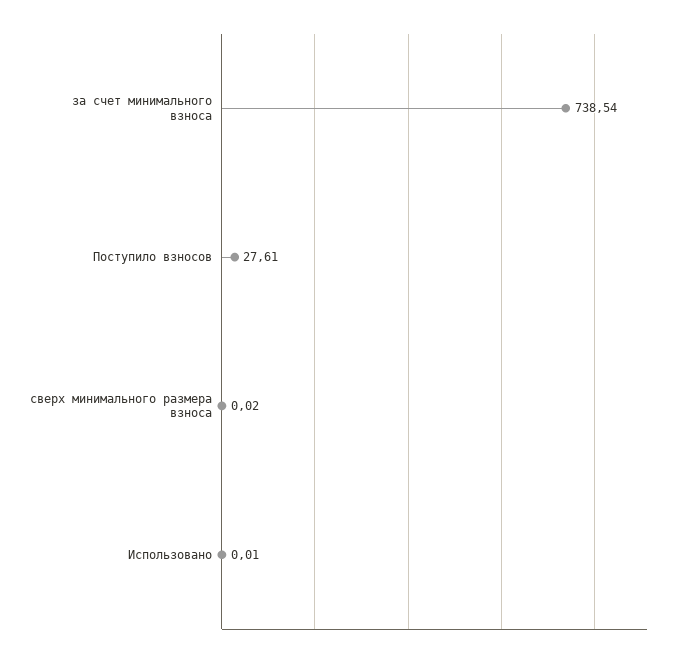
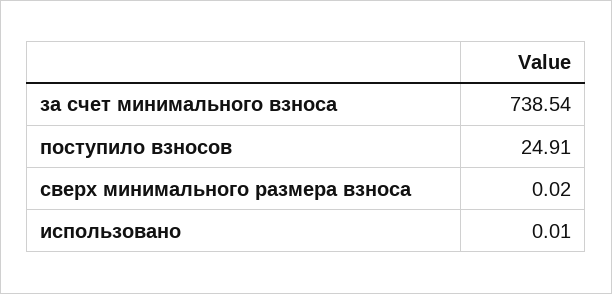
Поступило взносов: 27.61 -> 24.91

